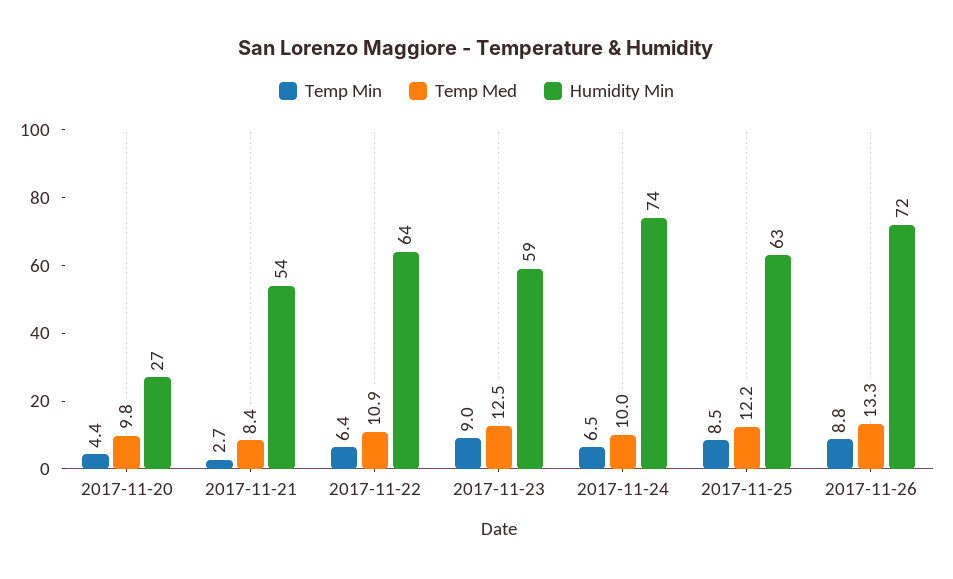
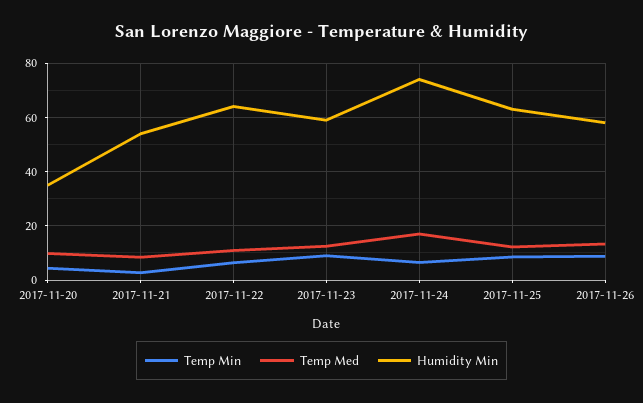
Humidity Min, 2017-11-20: 27 -> 35
Temp Med, 2017-11-24: 10 -> 17.5
Humidity Min, 2017-11-26: 72 -> 57.5

